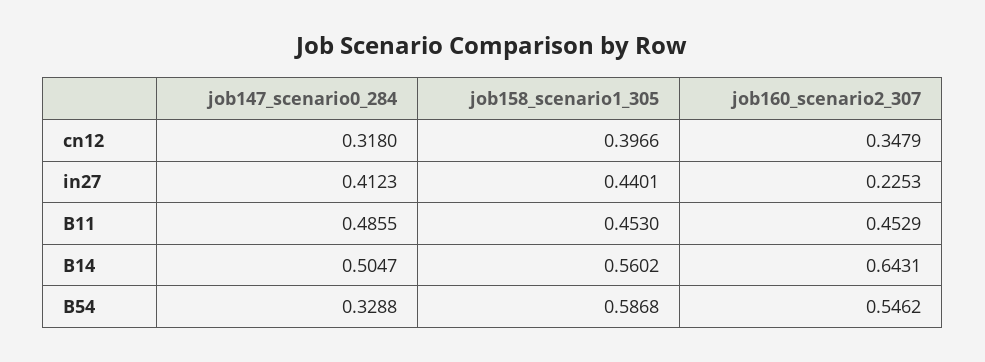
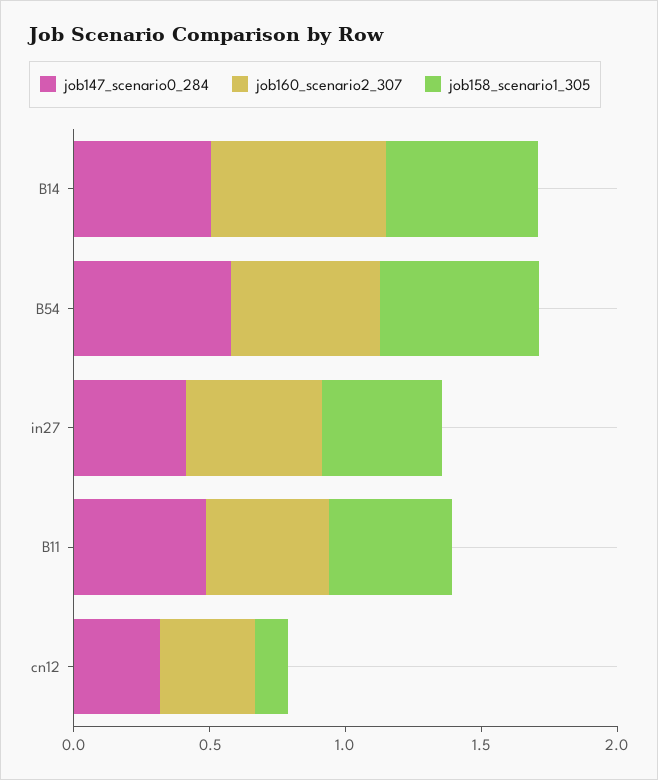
job158_scenario1_305, cn12: 0.3966 -> 0.1
job160_scenario2_307, in27: 0.2253 -> 0.5
job147_scenario0_284, B54: 0.3288 -> 0.6

